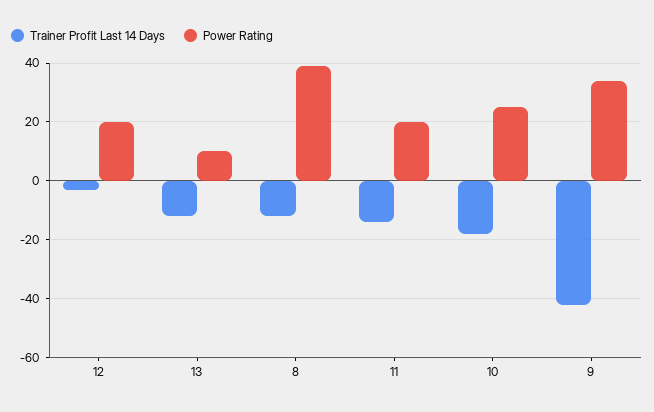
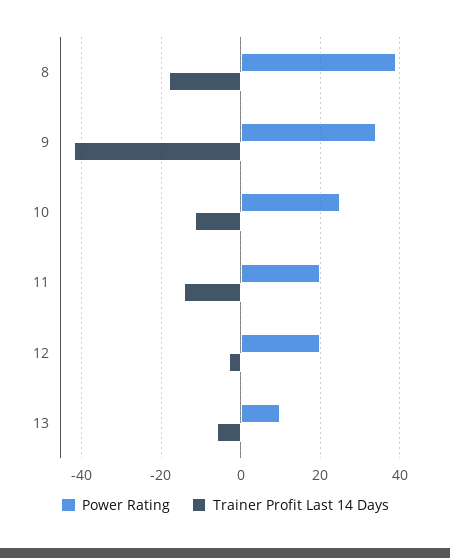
Trainer Profit Last 14 Days, 13: -12.5 -> -6
Trainer Profit Last 14 Days, 8: -12.5 -> -18
Trainer Profit Last 14 Days, 10: -17.5 -> -12

